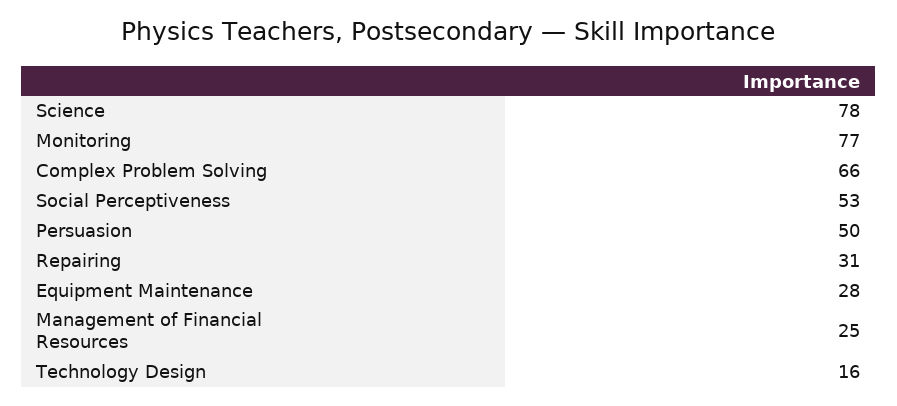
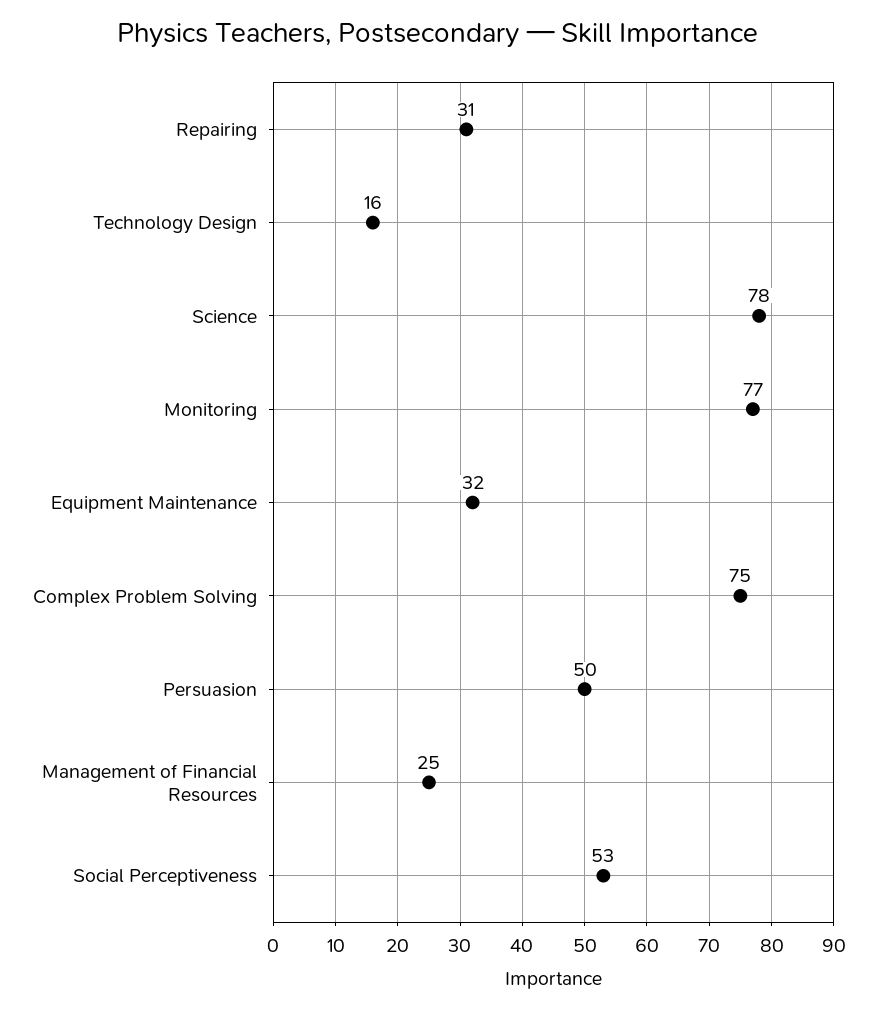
Complex Problem Solving: 66 -> 75
Equipment Maintenance: 28 -> 32

